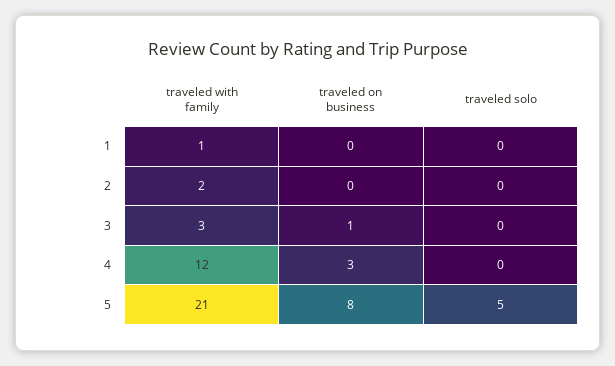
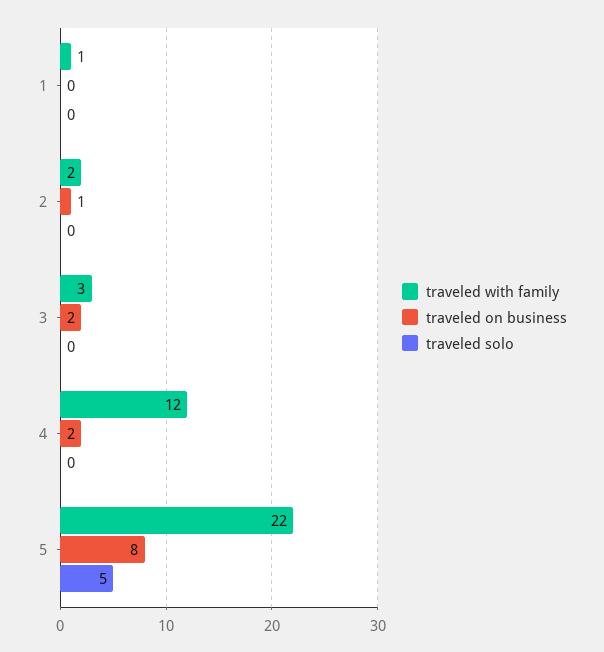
traveled on business, 2: 0 -> 1
traveled on business, 3: 1 -> 2
traveled on business, 4: 3 -> 2
traveled with family, 5: 21 -> 22

